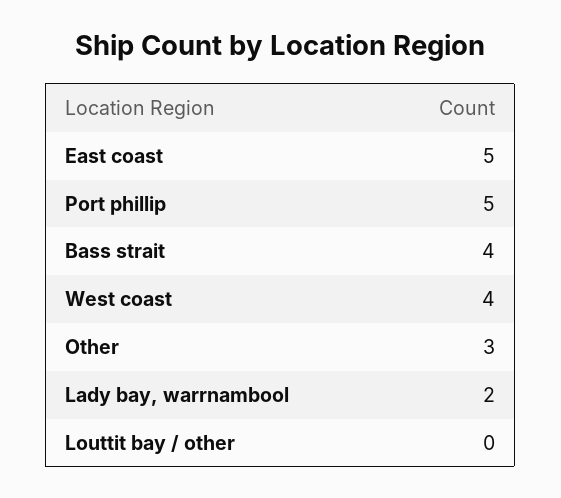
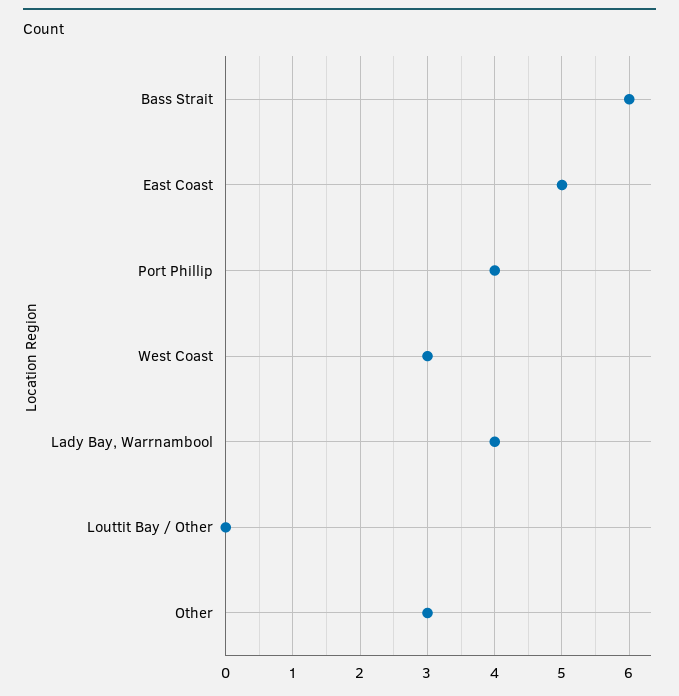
Port phillip: 5 -> 4
Bass strait: 4 -> 6
West coast: 4 -> 3
Lady bay, warrnambool: 2 -> 4

